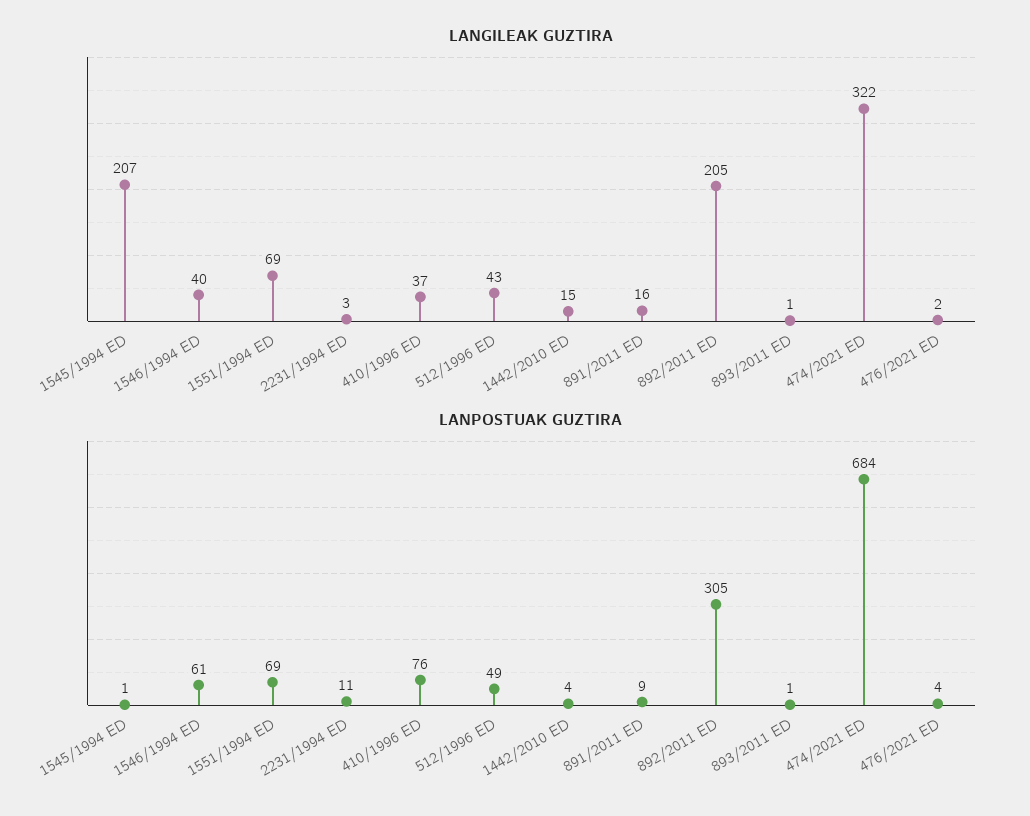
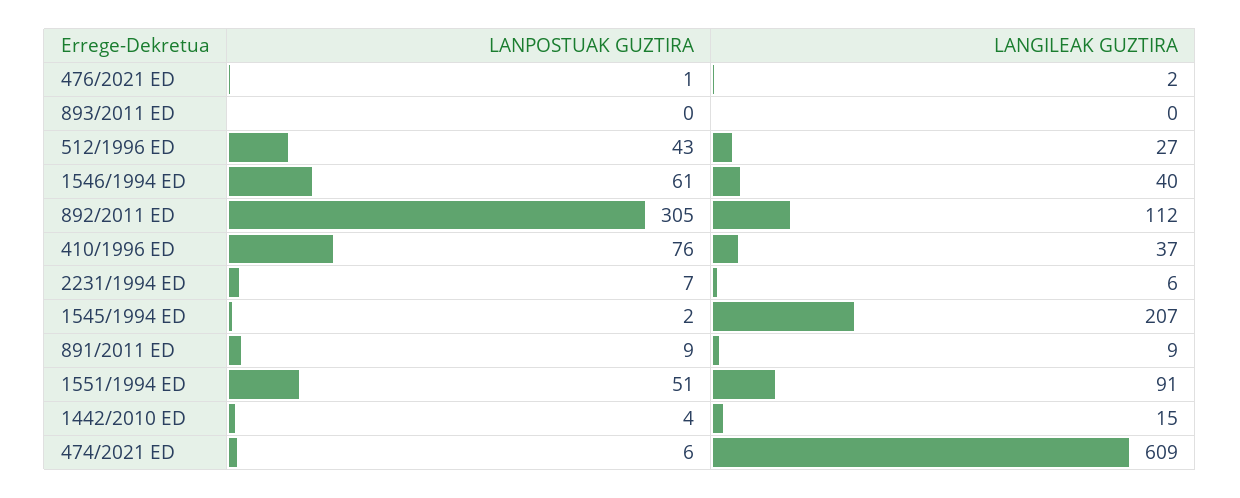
LANGILEAK GUZTIRA, 1551/1994 ED: 69 -> 91
LANGILEAK GUZTIRA, 2231/1994 ED: 3 -> 6
LANGILEAK GUZTIRA, 512/1996 ED: 43 -> 27
LANGILEAK GUZTIRA, 891/2011 ED: 16 -> 9
LANGILEAK GUZTIRA, 892/2011 ED: 205 -> 112
LANGILEAK GUZTIRA, 893/2011 ED: 1 -> 0
LANGILEAK GUZTIRA, 474/2021 ED: 322 -> 609
LANPOSTUAK GUZTIRA, 1545/1994 ED: 1 -> 2
LANPOSTUAK GUZTIRA, 1551/1994 ED: 69 -> 51
LANPOSTUAK GUZTIRA, 2231/1994 ED: 11 -> 7
LANPOSTUAK GUZTIRA, 512/1996 ED: 49 -> 43
LANPOSTUAK GUZTIRA, 893/2011 ED: 1 -> 0
LANPOSTUAK GUZTIRA, 474/2021 ED: 684 -> 6
LANPOSTUAK GUZTIRA, 476/2021 ED: 4 -> 1

